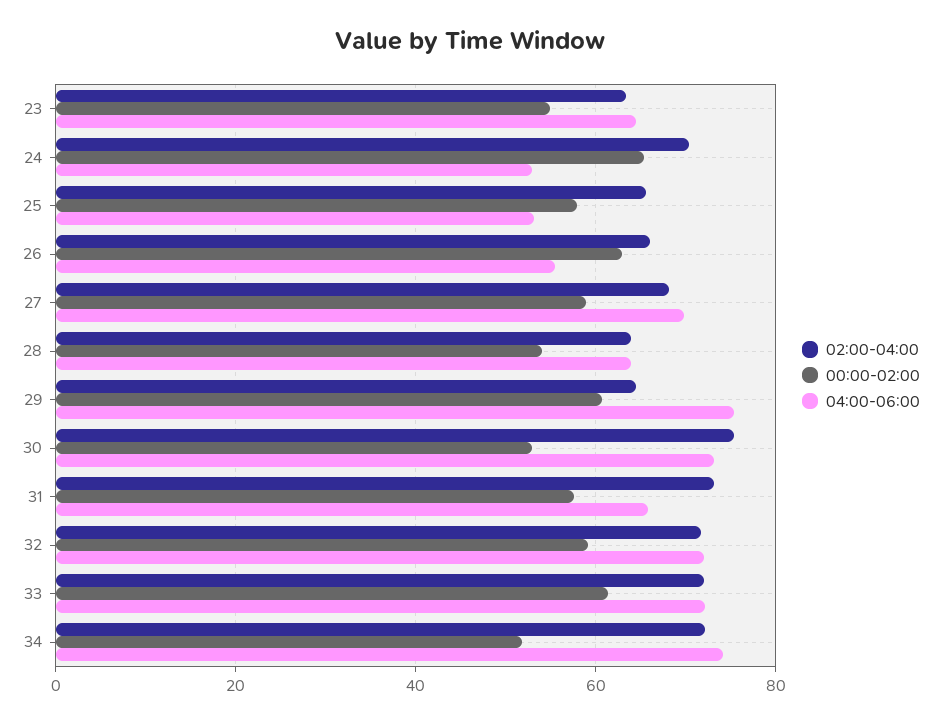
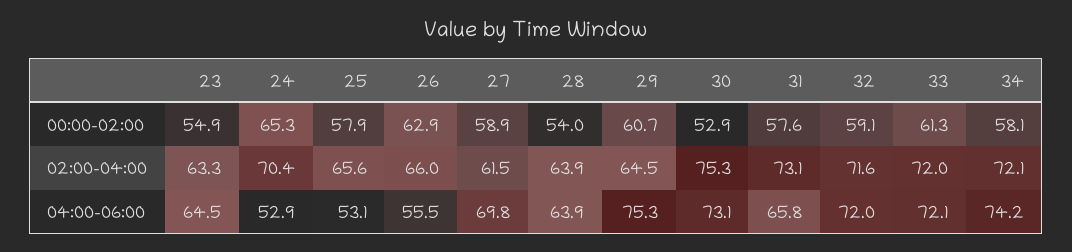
02:00-04:00, 27: 68 -> 61.5
00:00-02:00, 34: 52 -> 58.1

